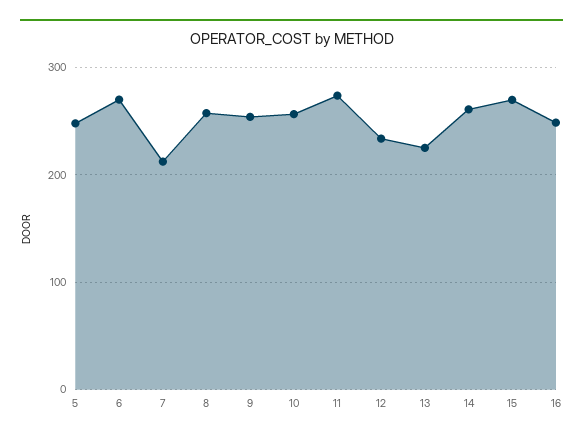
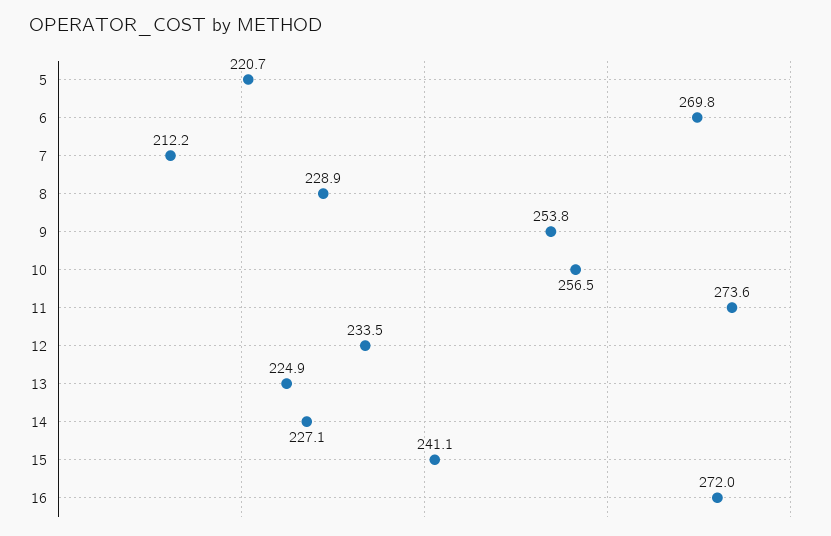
5: 250 -> 220.7
8: 260 -> 228.9
14: 260 -> 227.1
15: 270 -> 241.1
16: 250 -> 272

